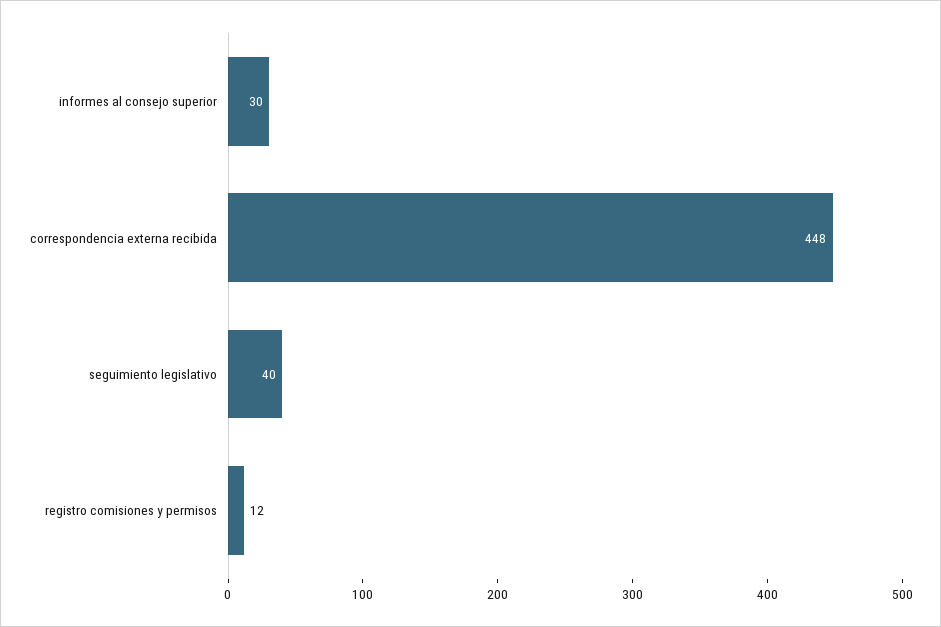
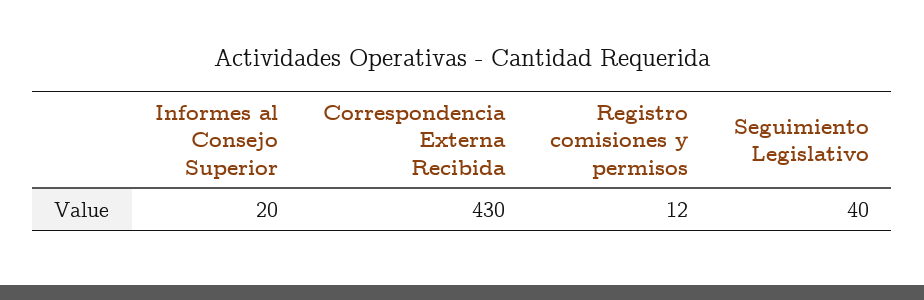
informes al consejo superior: 30 -> 20
correspondencia externa recibida: 448 -> 430

